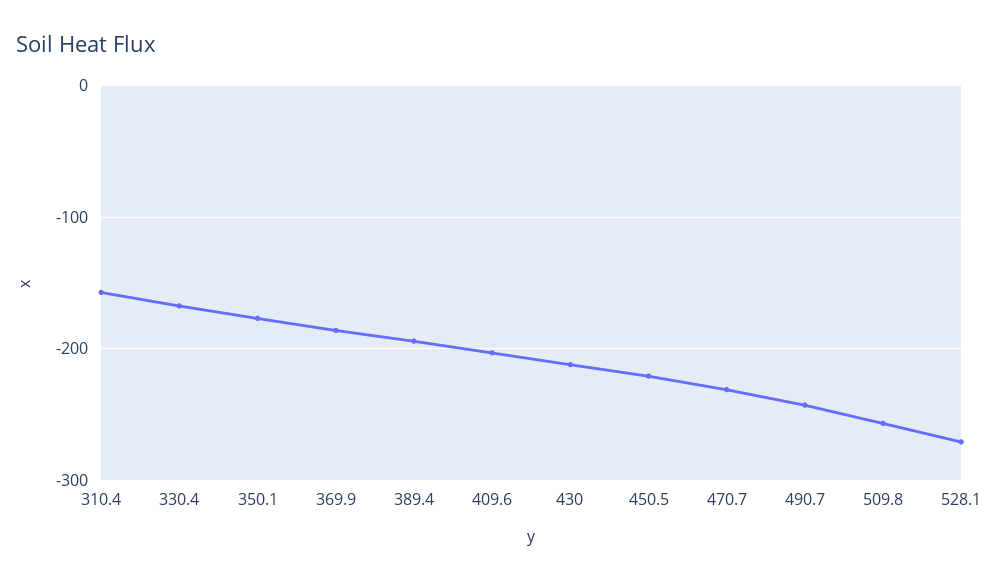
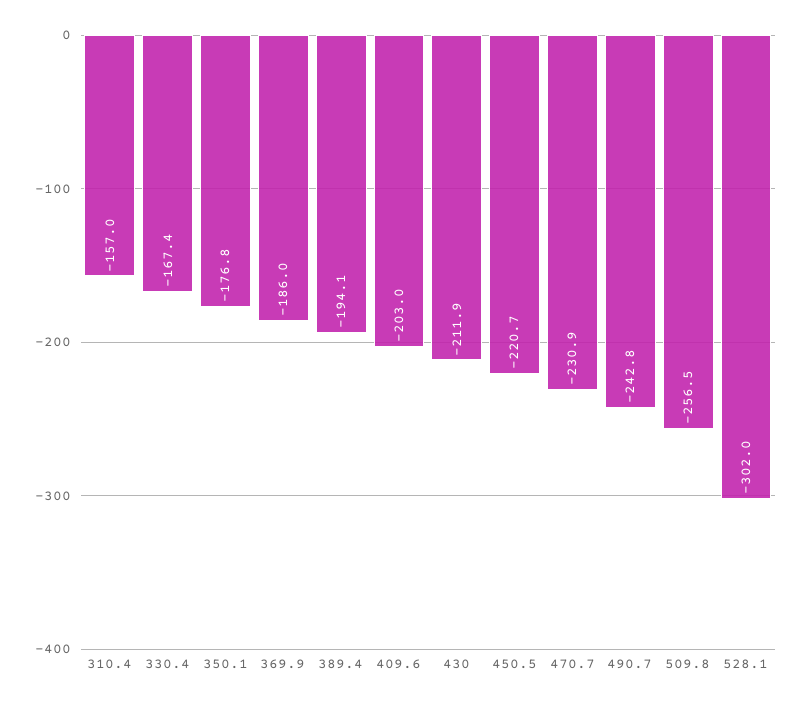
528.1: -270 -> -302

